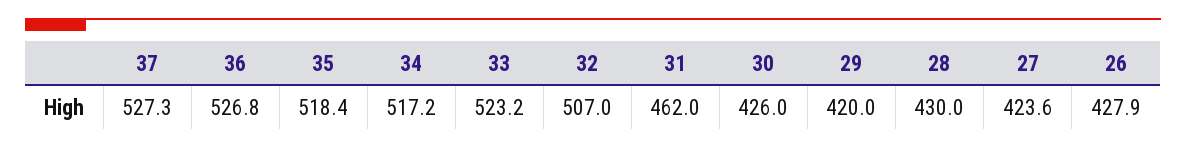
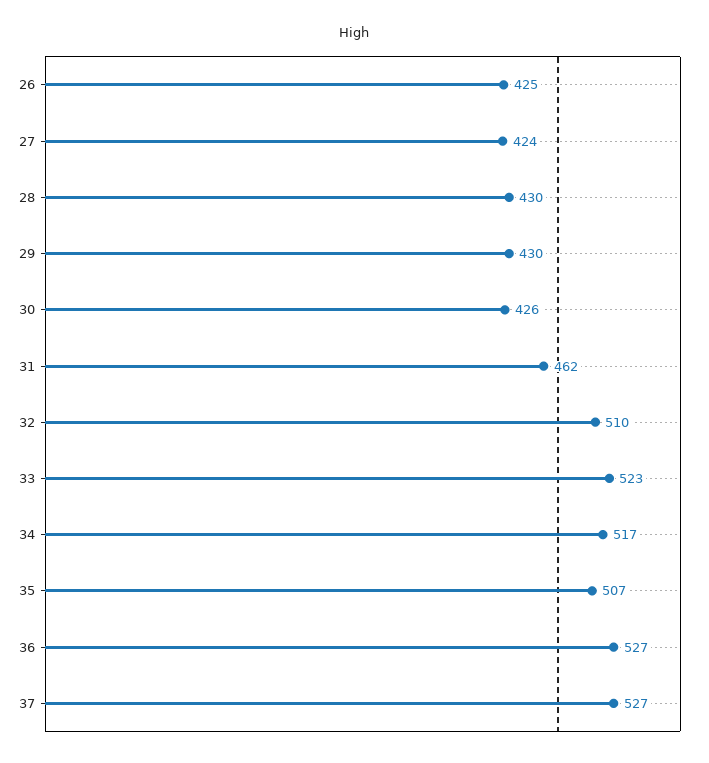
35: 518.4 -> 507
32: 507 -> 510
29: 420 -> 430
26: 427.9 -> 425

